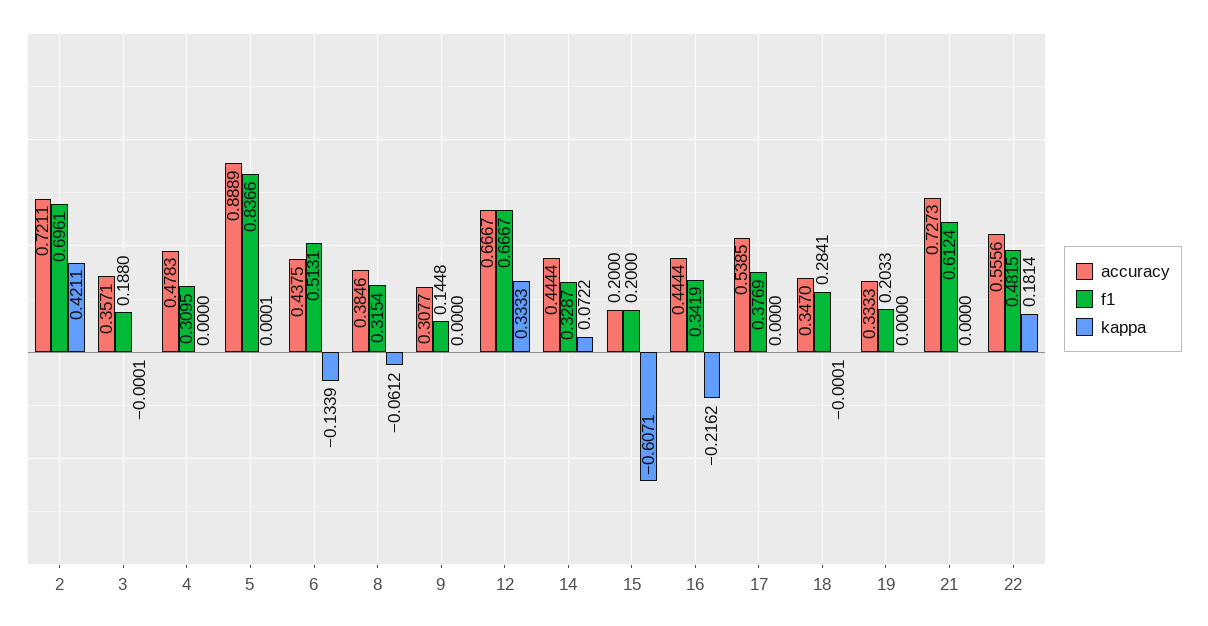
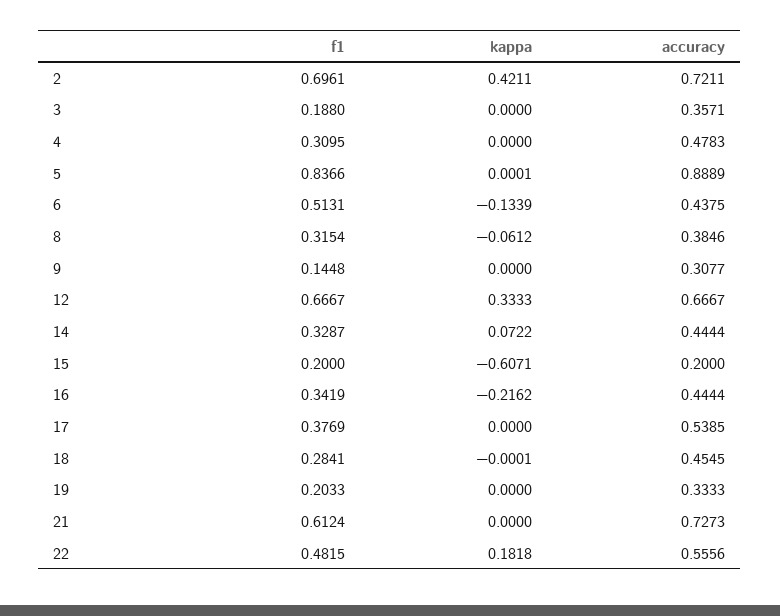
kappa, 3: -0.0001 -> 0
accuracy, 18: 0.347 -> 0.4545
kappa, 22: 0.1814 -> 0.1818

